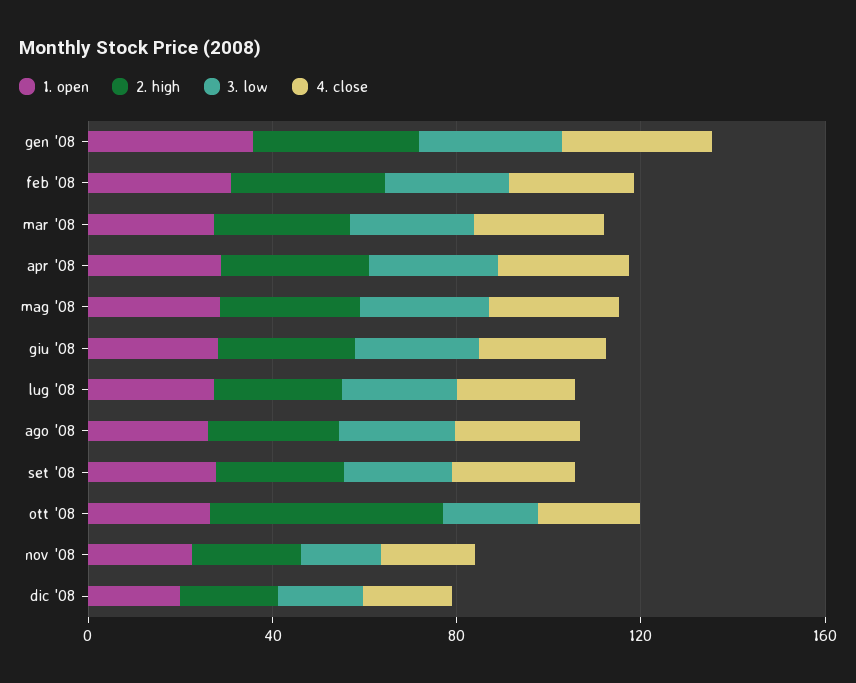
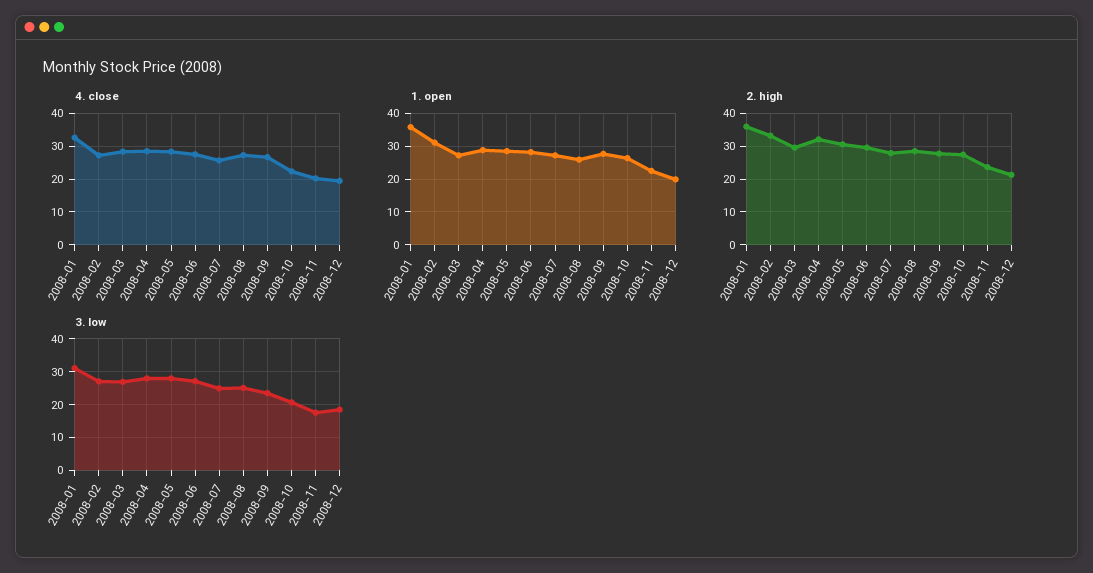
2. high, ott '08: 50 -> 28

